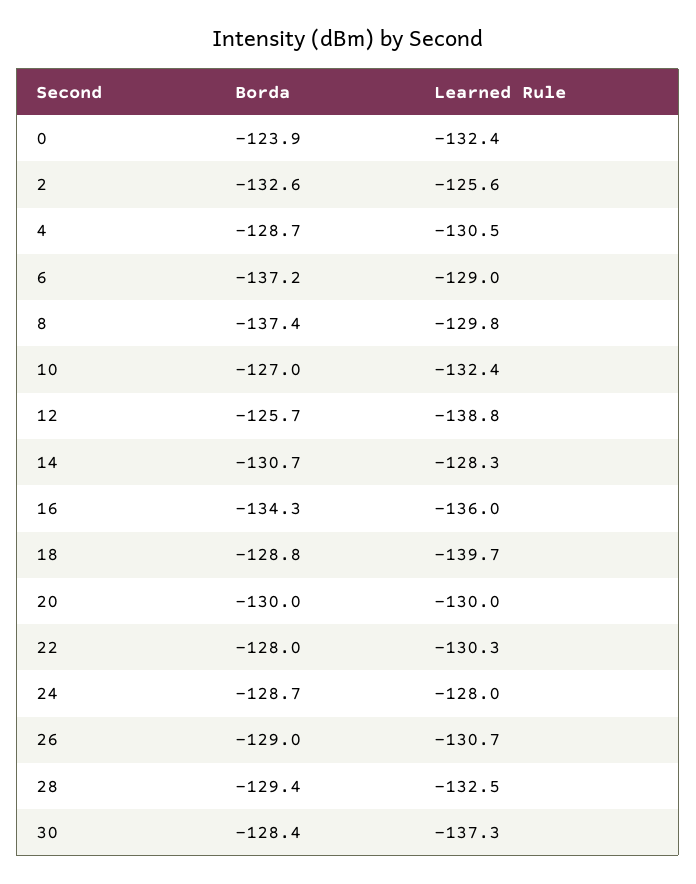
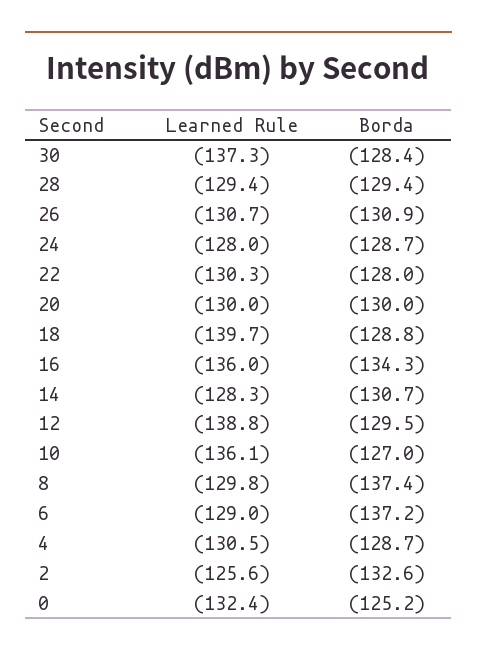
Borda, 0: -123.9 -> -125.2
Learned Rule, 10: -132.4 -> -136.1
Borda, 12: -125.7 -> -129.5
Borda, 26: -129 -> -130.9
Learned Rule, 28: -132.5 -> -129.4

